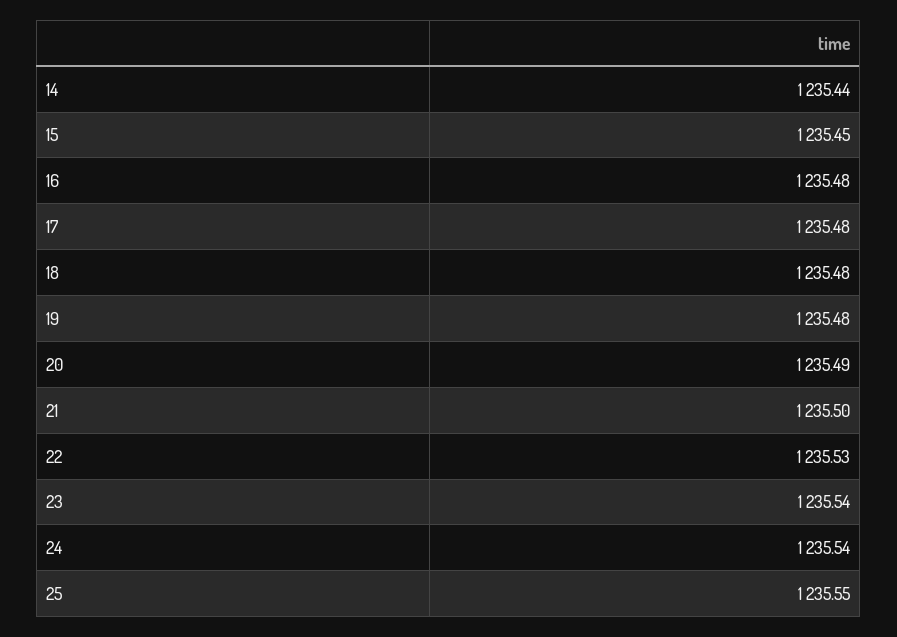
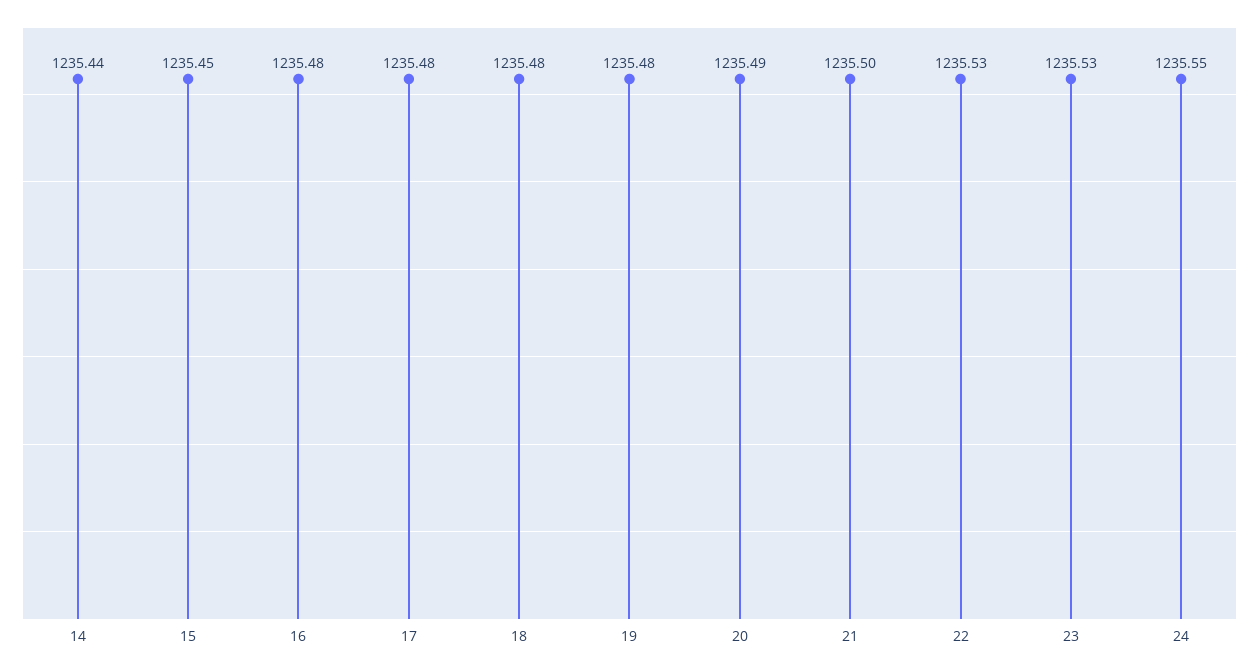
23: 1235.54 -> 1235.53
24: 1235.54 -> 1235.55
25: 1235.55 -> none

